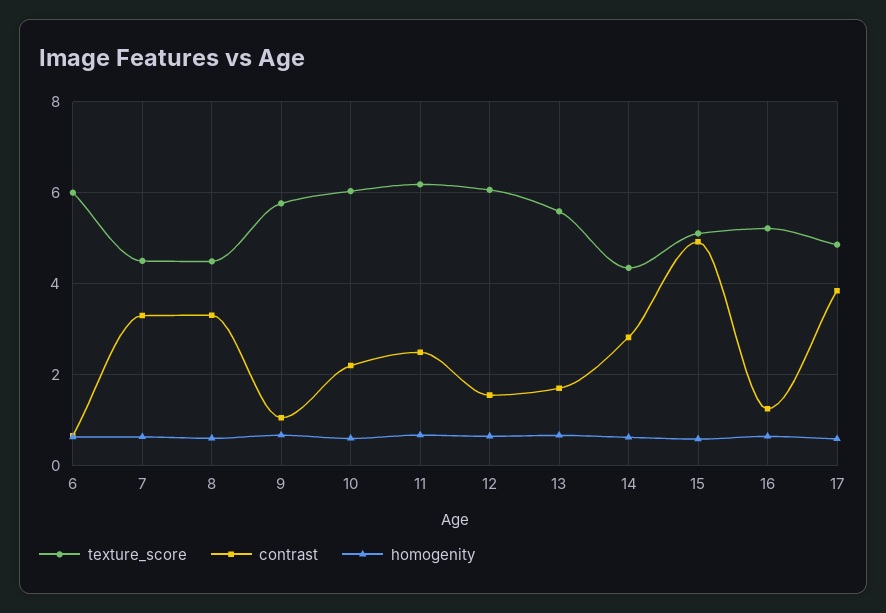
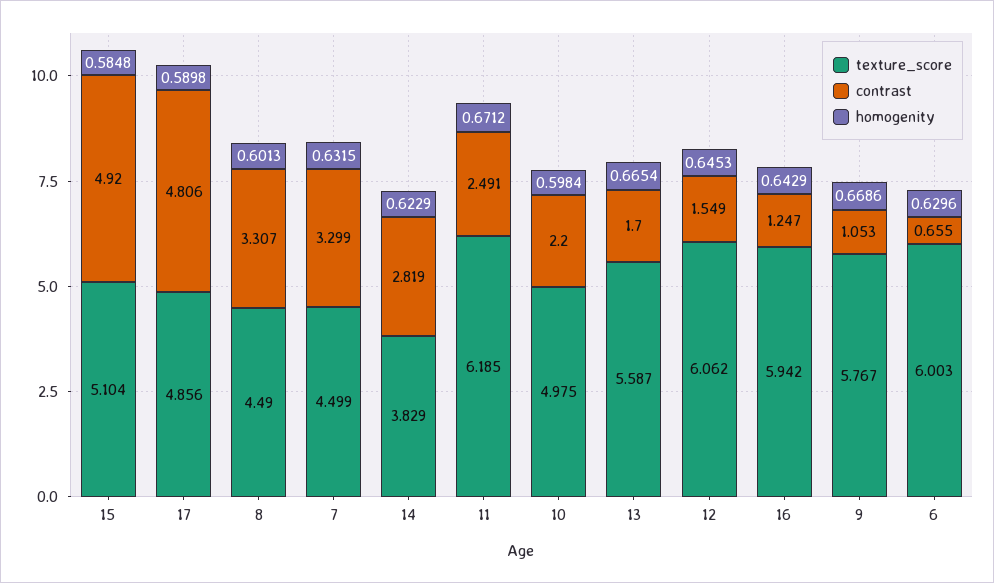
texture_score, 10: 6 -> 4.975
texture_score, 14: 4.4 -> 3.829
texture_score, 16: 5.2 -> 5.942
contrast, 17: 3.8 -> 4.806

